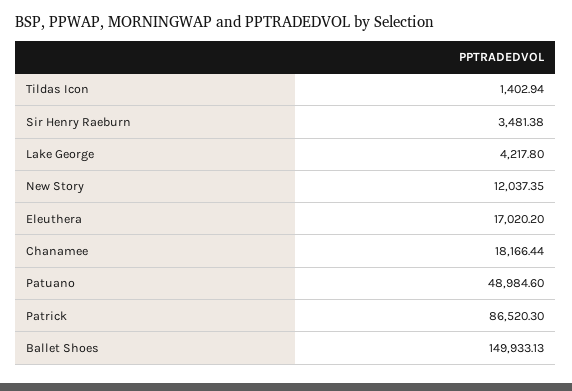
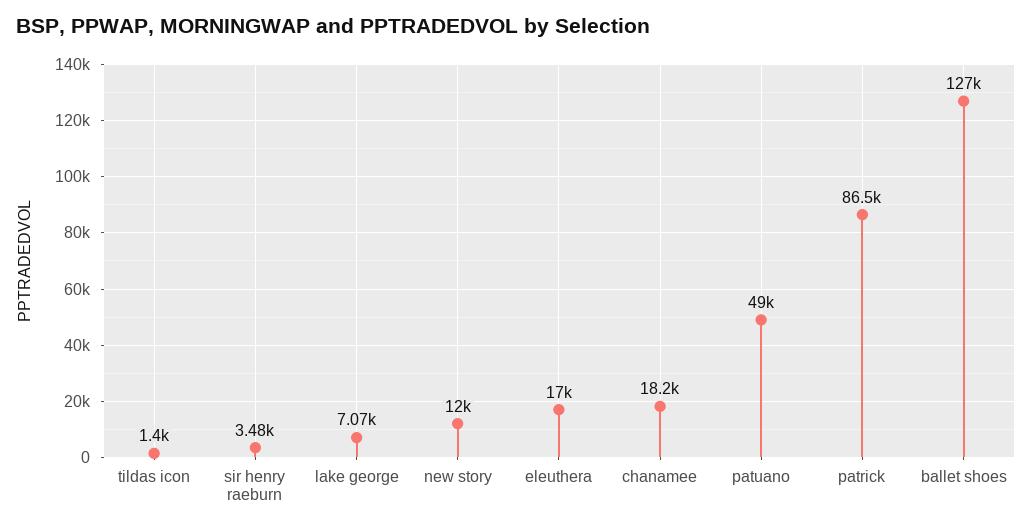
Lake George: 4217.8 -> 7070
Ballet Shoes: 149933.13 -> 127000

